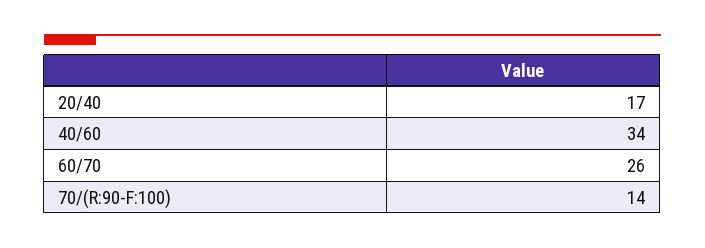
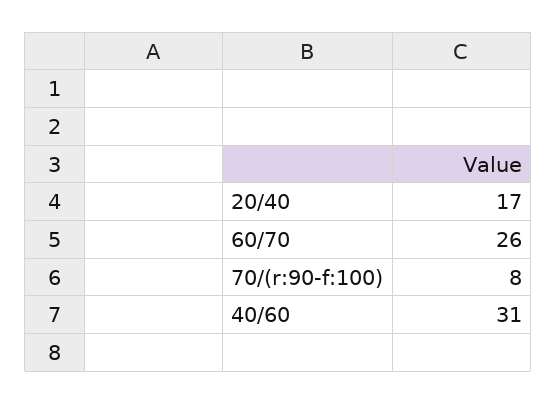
40/60: 34 -> 31
70/(R:90-F:100): 14 -> 8

